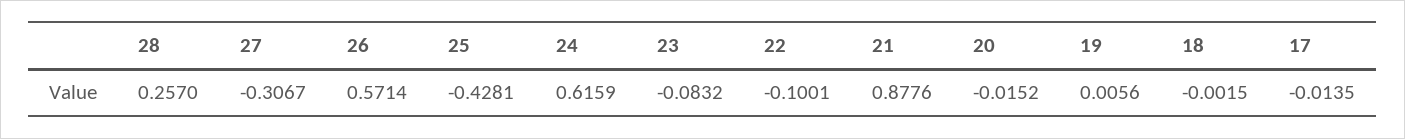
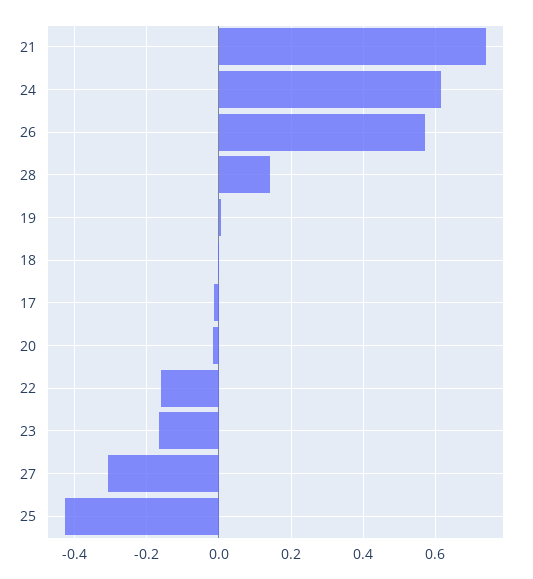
28: 0.257 -> 0.14
23: -0.0832 -> -0.16
22: -0.1001 -> -0.16
21: 0.8776 -> 0.74

